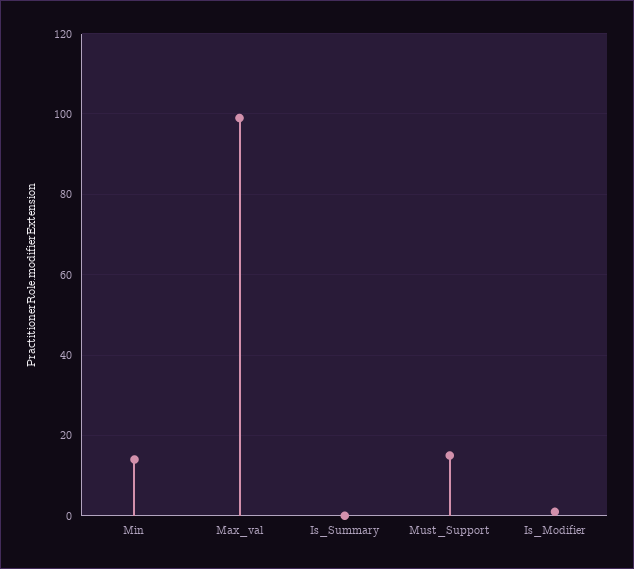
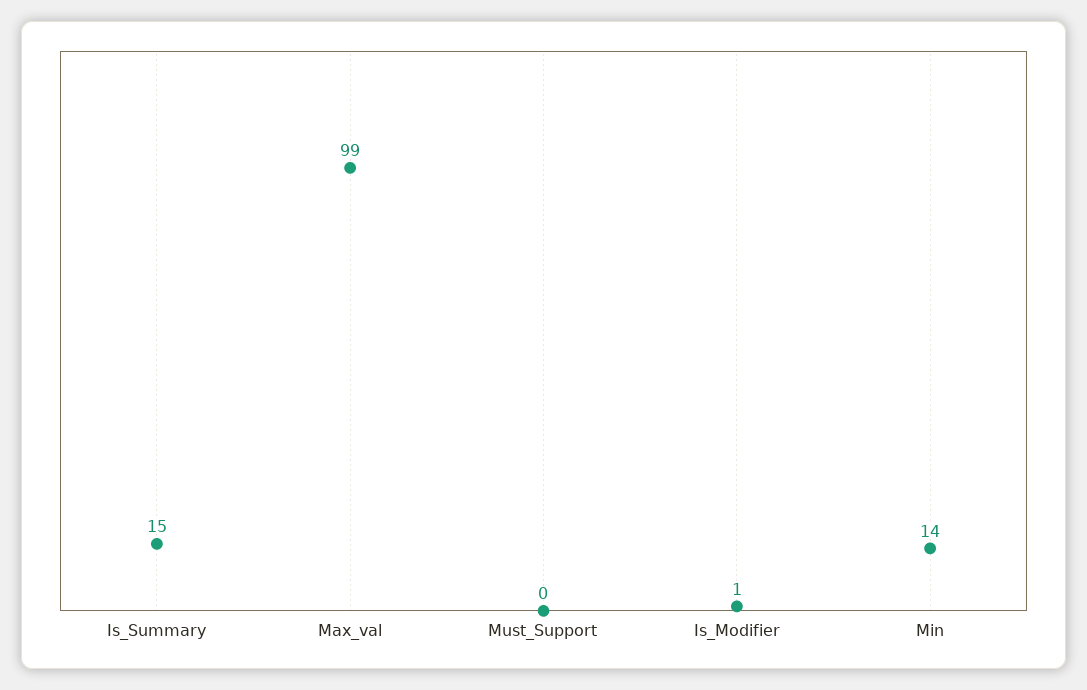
Is_Summary: 0 -> 15
Must_Support: 15 -> 0

